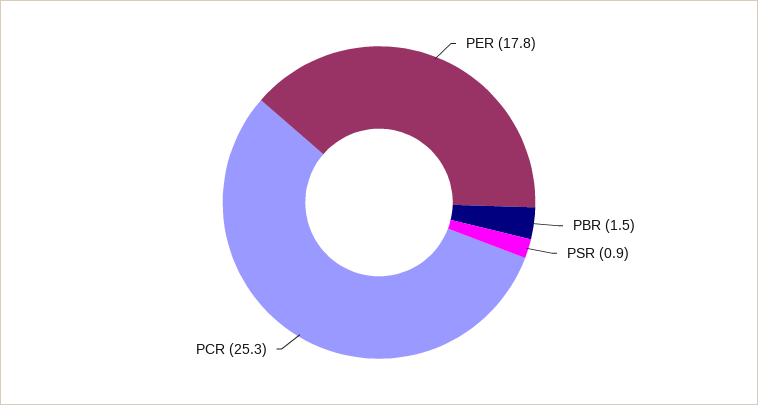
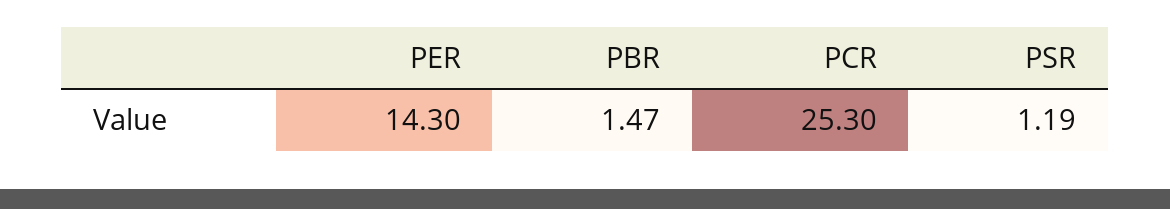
PER: 17.8 -> 14.3
PSR: 0.9 -> 1.19

